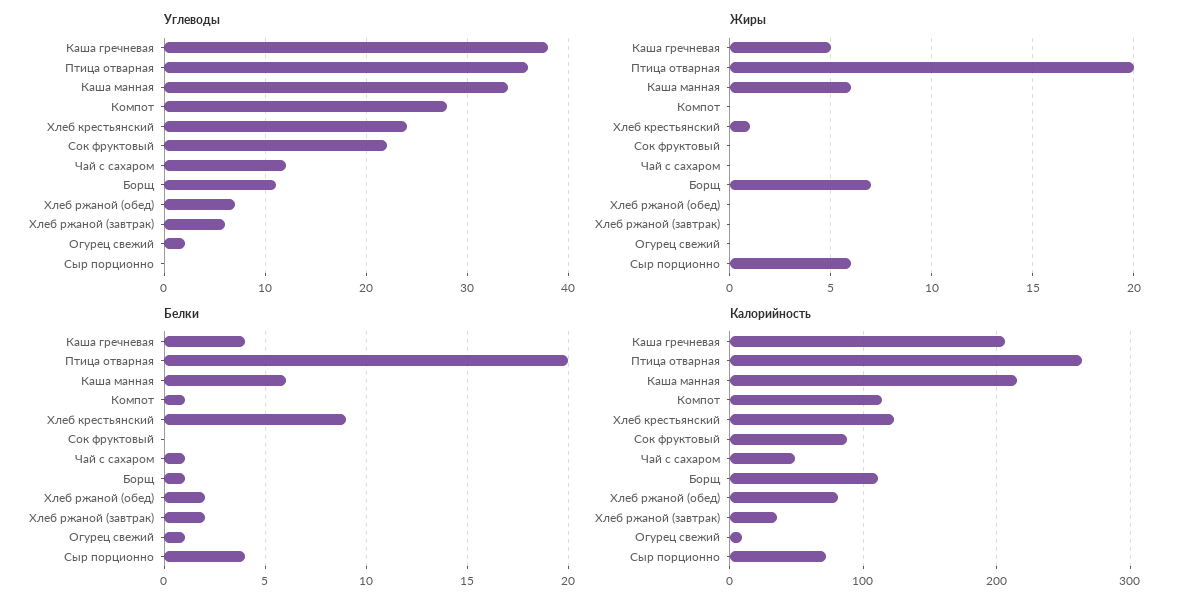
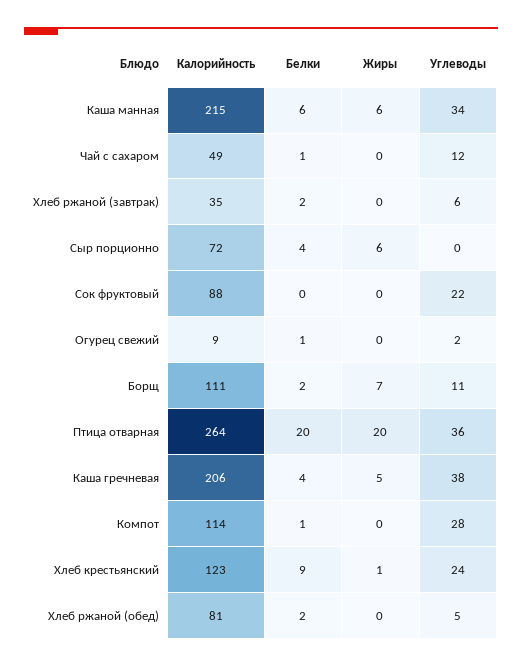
Углеводы, Хлеб ржаной (обед): 7 -> 5
Белки, Борщ: 1 -> 2

